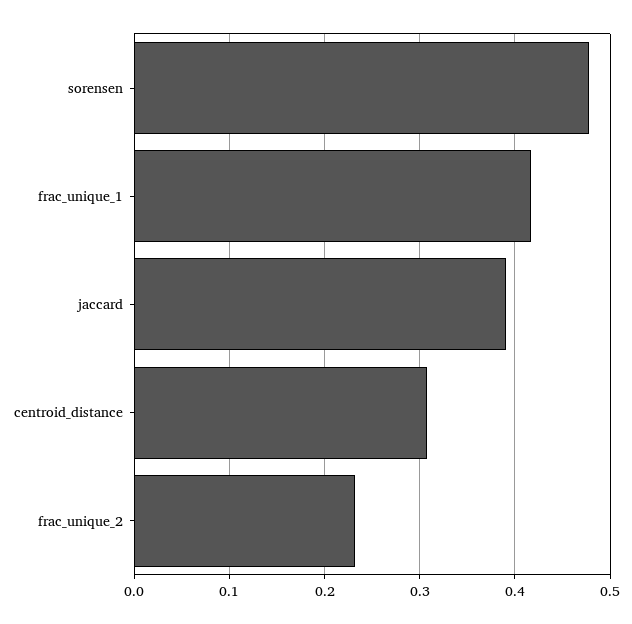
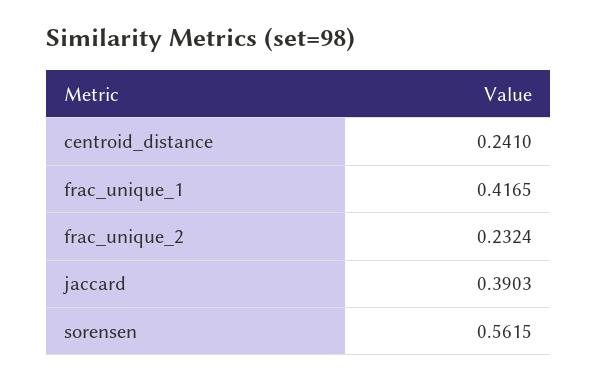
sorensen: 0.48 -> 0.5615
centroid_distance: 0.31 -> 0.241

